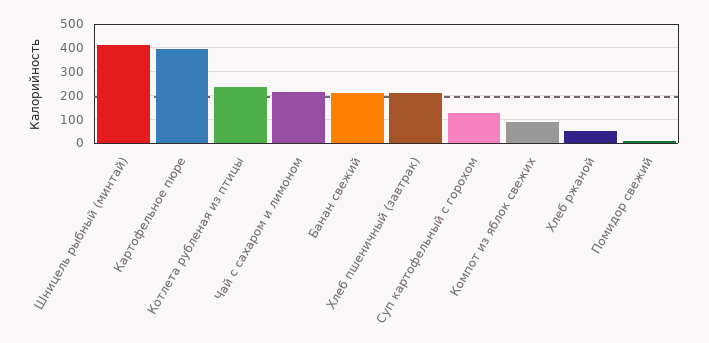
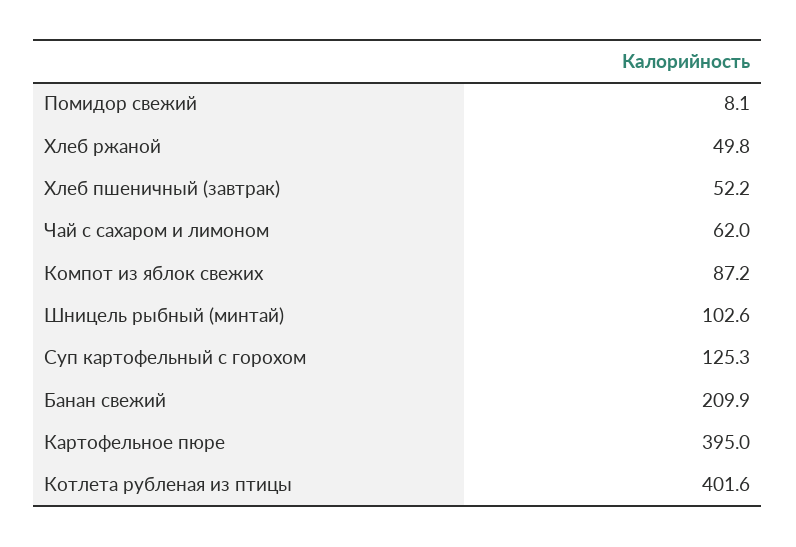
Шницель рыбный (минтай): 400 -> 102.6
Котлета рубленая из птицы: 250 -> 401.6
Чай с сахаром и лимоном: 200 -> 62
Хлеб пшеничный (завтрак): 200 -> 52.2

